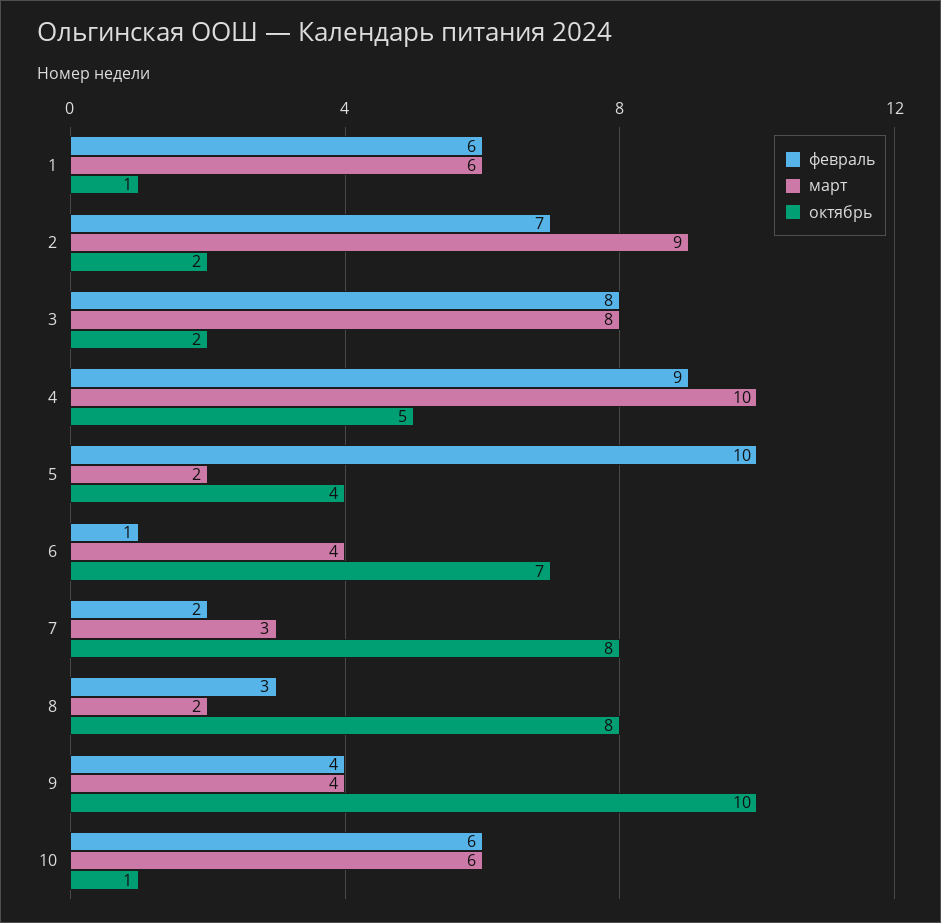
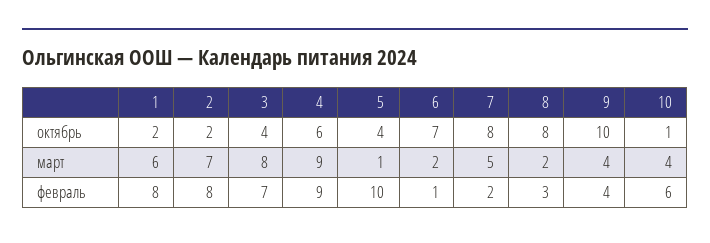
февраль, 1: 6 -> 8
октябрь, 1: 1 -> 2
февраль, 2: 7 -> 8
март, 2: 9 -> 7
февраль, 3: 8 -> 7
октябрь, 3: 2 -> 4
март, 4: 10 -> 9
октябрь, 4: 5 -> 6
март, 5: 2 -> 1
март, 6: 4 -> 2
март, 7: 3 -> 5
март, 10: 6 -> 4

